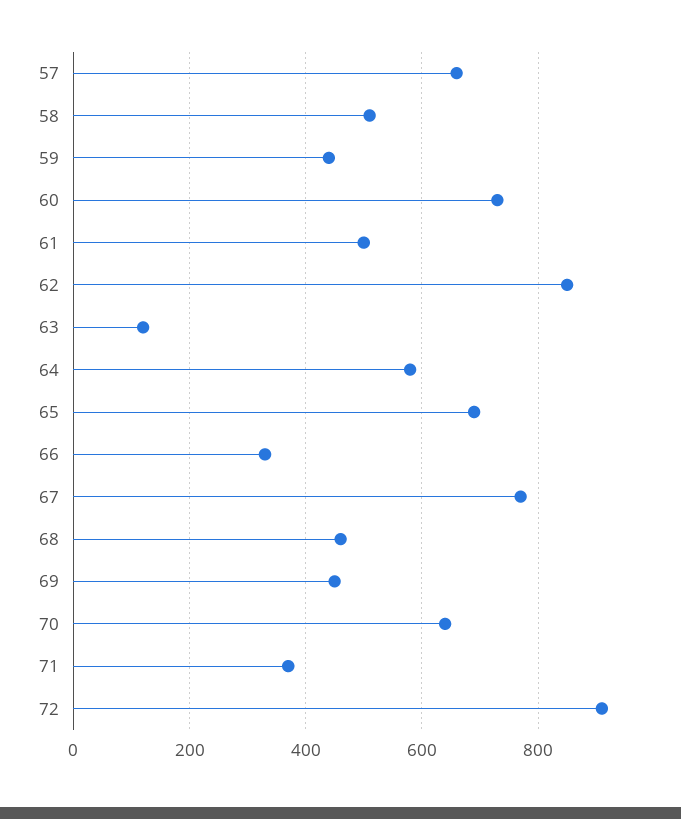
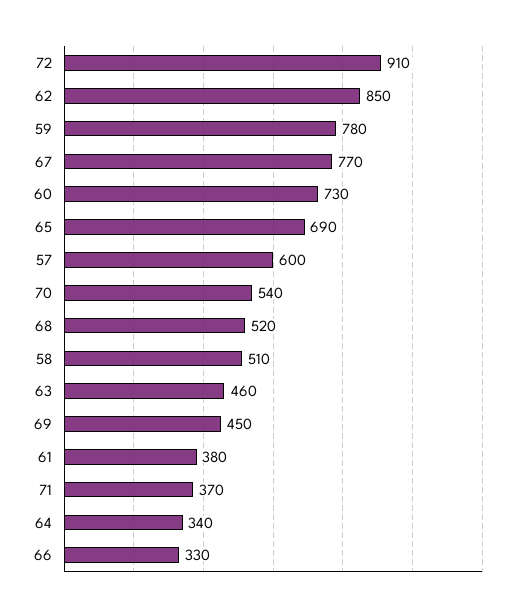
57: 660 -> 600
59: 440 -> 780
61: 500 -> 380
63: 120 -> 460
64: 580 -> 340
68: 460 -> 520
70: 640 -> 540

